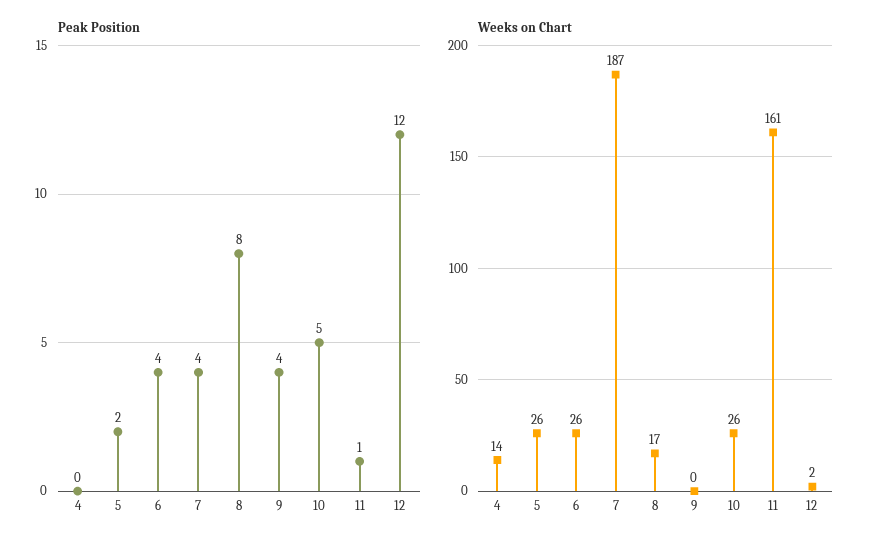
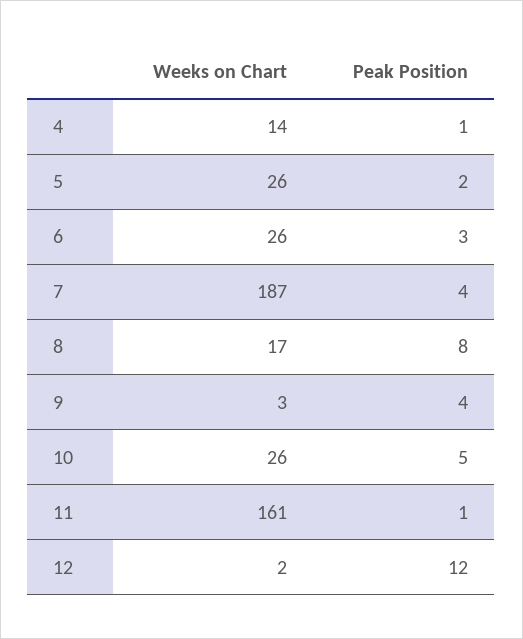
Peak Position, 4: 0 -> 1
Peak Position, 6: 4 -> 3
Weeks on Chart, 9: 0 -> 3

